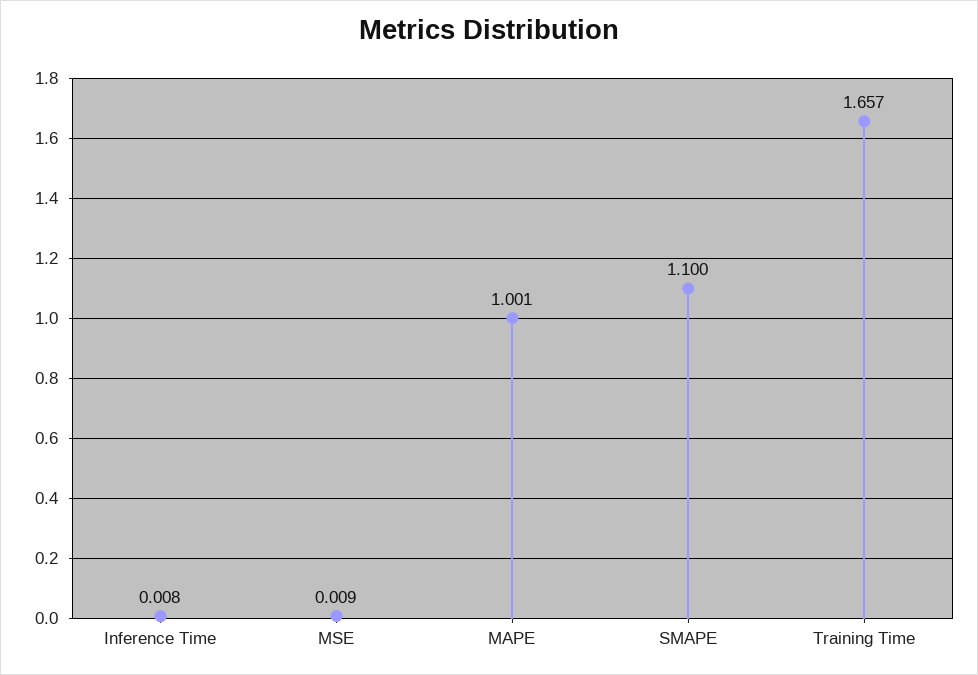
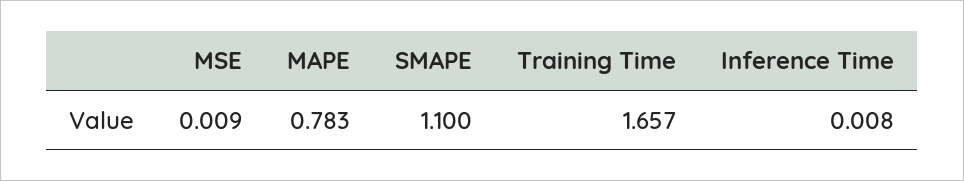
MAPE: 1.001 -> 0.783

